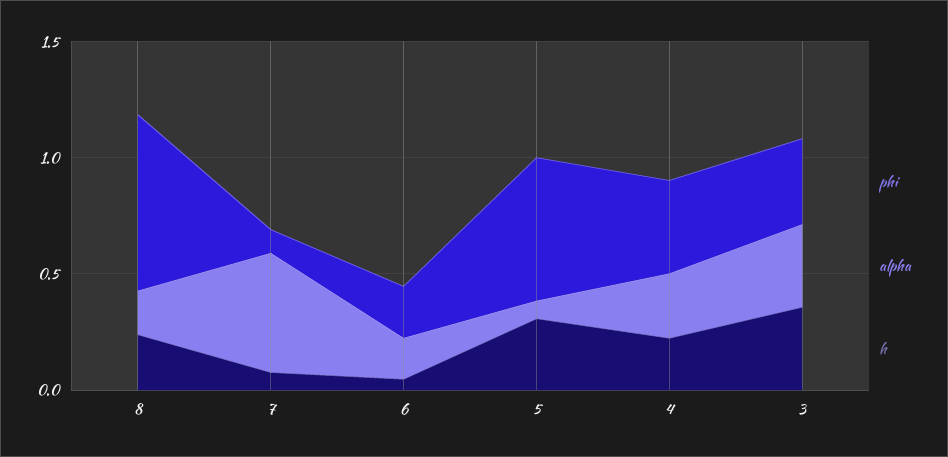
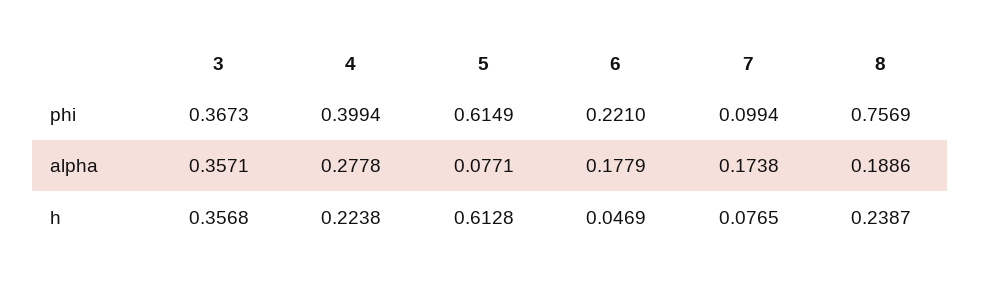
alpha, 7: 0.5 -> 0.1738
h, 5: 0.3 -> 0.6128

